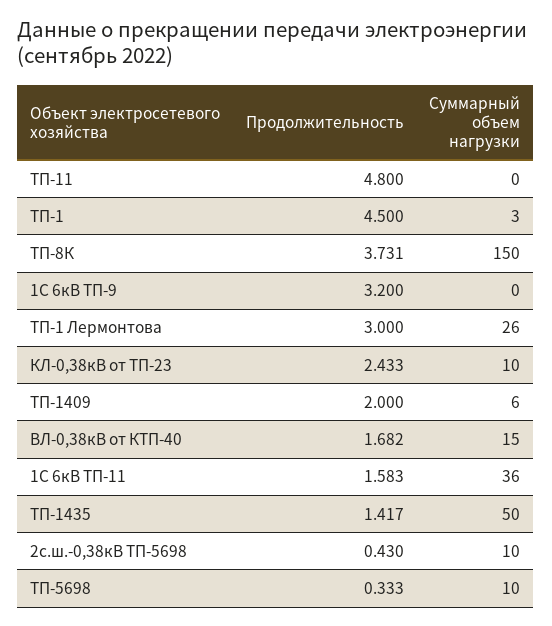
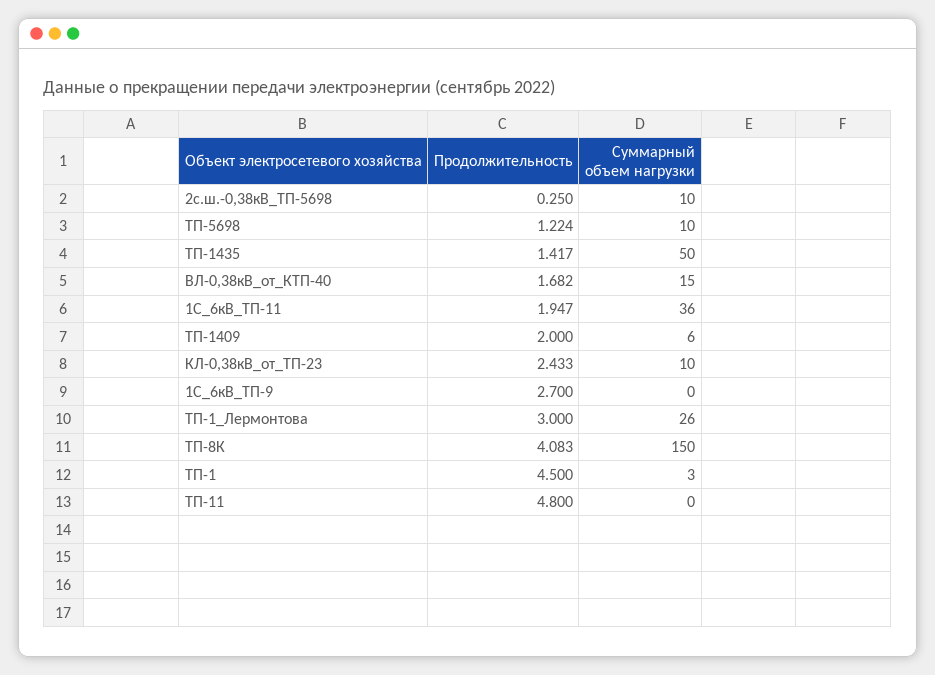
Продолжительность, ТП-8К: 3.731 -> 4.083
Продолжительность, 1С 6кВ ТП-9: 3.2 -> 2.7
Продолжительность, 1С 6кВ ТП-11: 1.583 -> 1.947
Продолжительность, 2с.ш.-0,38кВ ТП-5698: 0.43 -> 0.25
Продолжительность, ТП-5698: 0.333 -> 1.224

